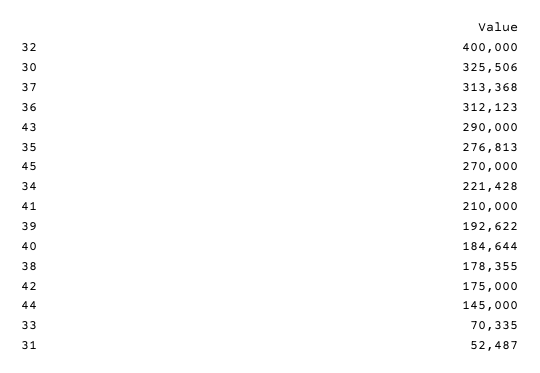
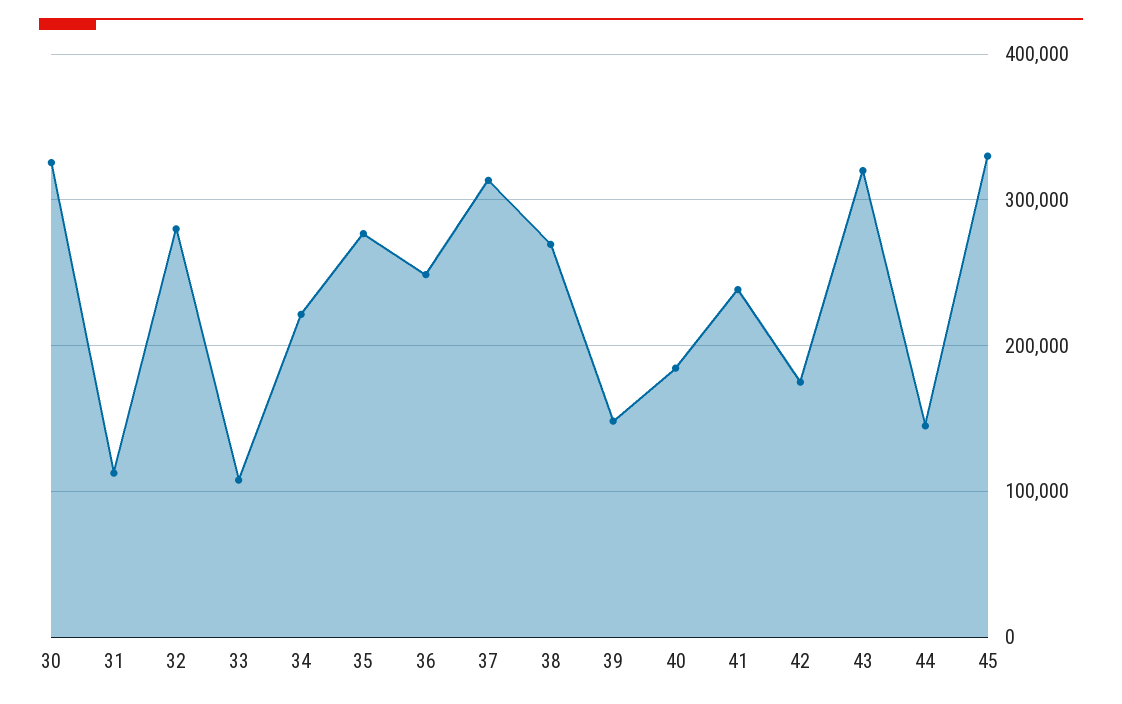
32: 400000 -> 280000
36: 312123 -> 250000
43: 290000 -> 320000
45: 270000 -> 330000
41: 210000 -> 240000
39: 192622 -> 150000
38: 178355 -> 270000
33: 70335 -> 110000
31: 52487 -> 110000

